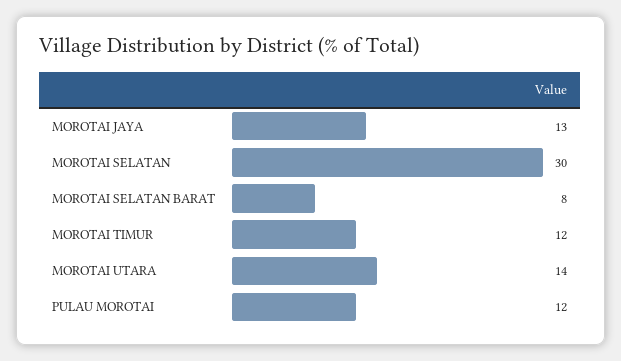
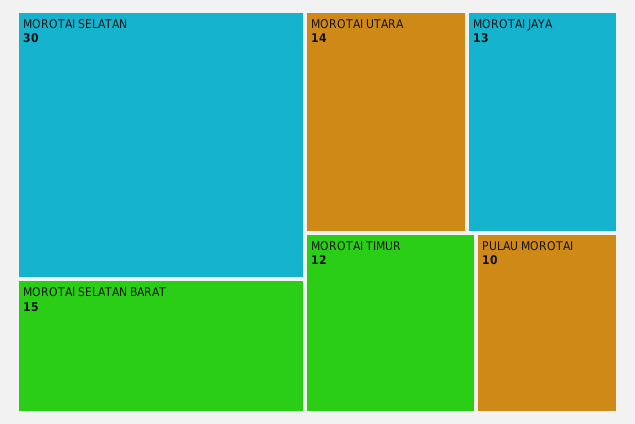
MOROTAI SELATAN BARAT: 8 -> 15
PULAU MOROTAI: 12 -> 10

